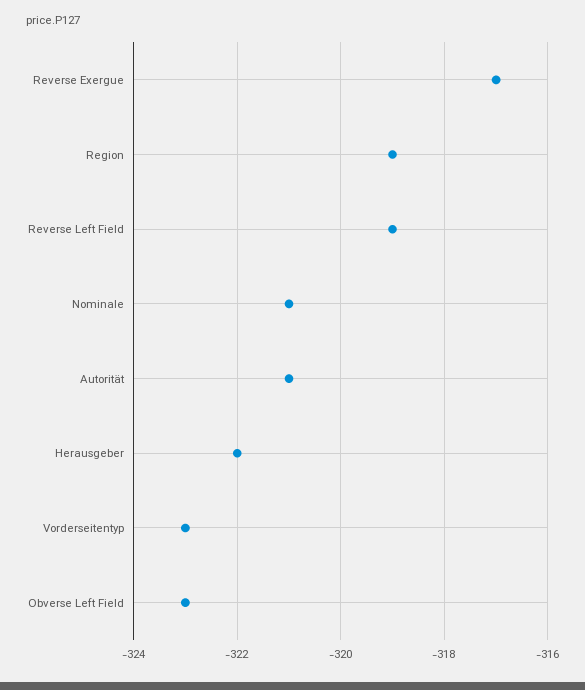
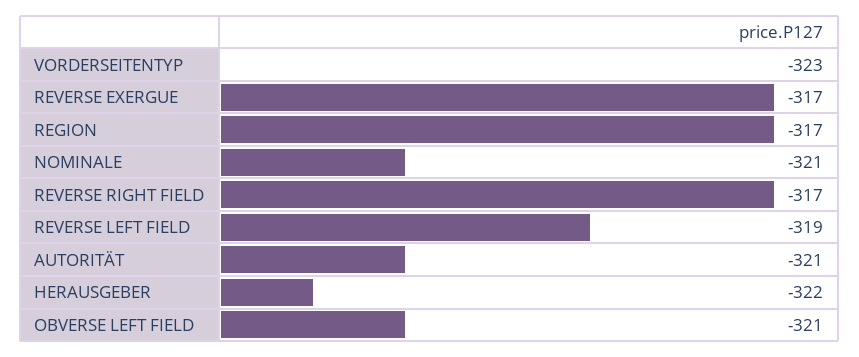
Region: -319 -> -317
Obverse Left Field: -323 -> -321
REVERSE RIGHT FIELD: none -> -317

